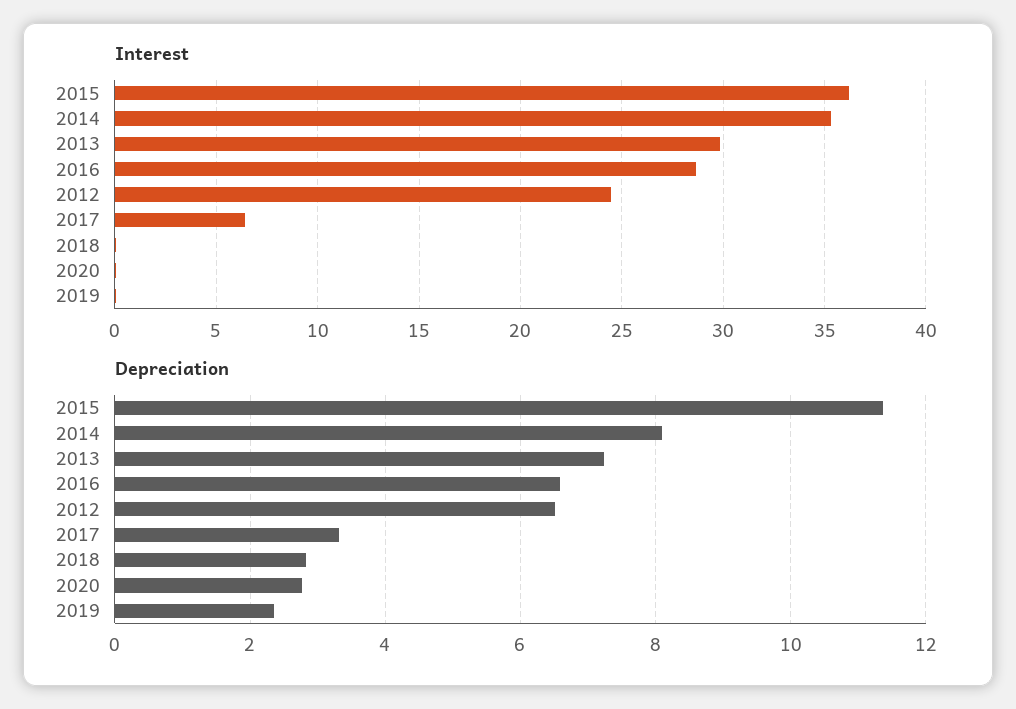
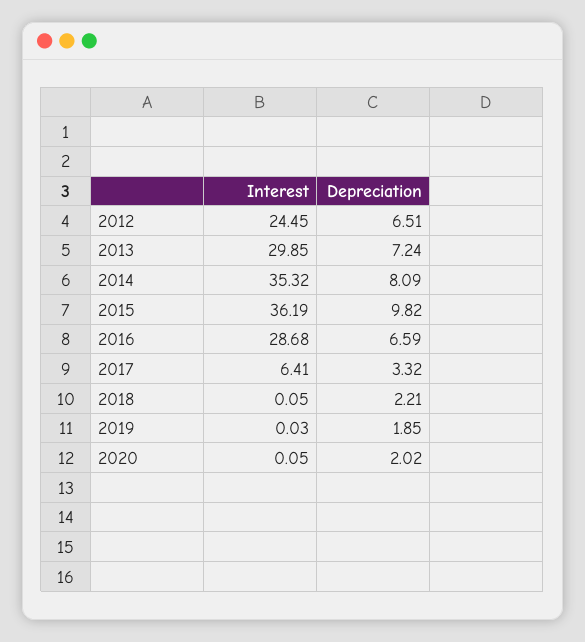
Depreciation, 2015: 11.4 -> 9.82
Depreciation, 2018: 2.8 -> 2.21
Depreciation, 2020: 2.8 -> 2.02
Depreciation, 2019: 2.4 -> 1.85

